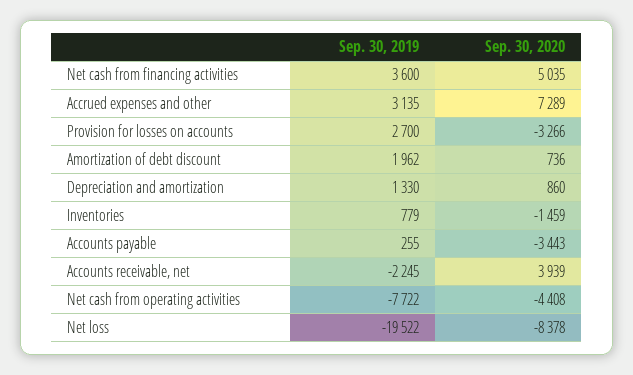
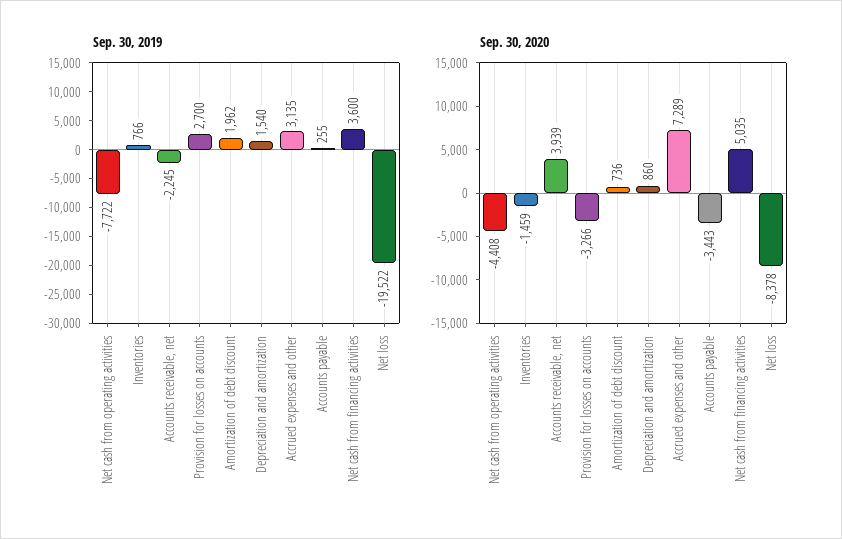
Sep. 30, 2019, Depreciation and amortization: 1330 -> 1540
Sep. 30, 2019, Inventories: 779 -> 766

